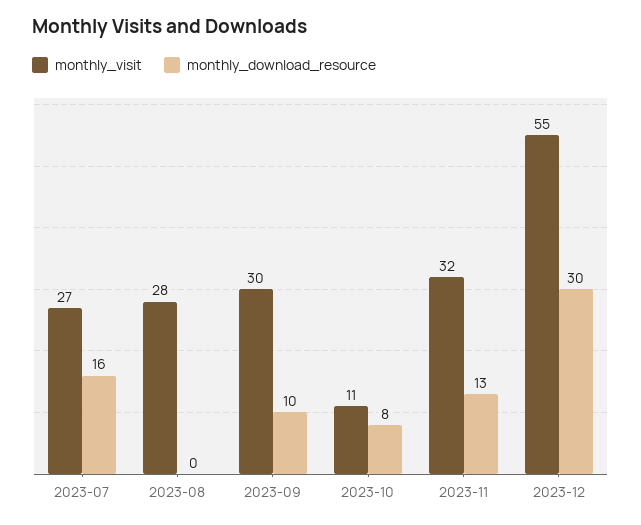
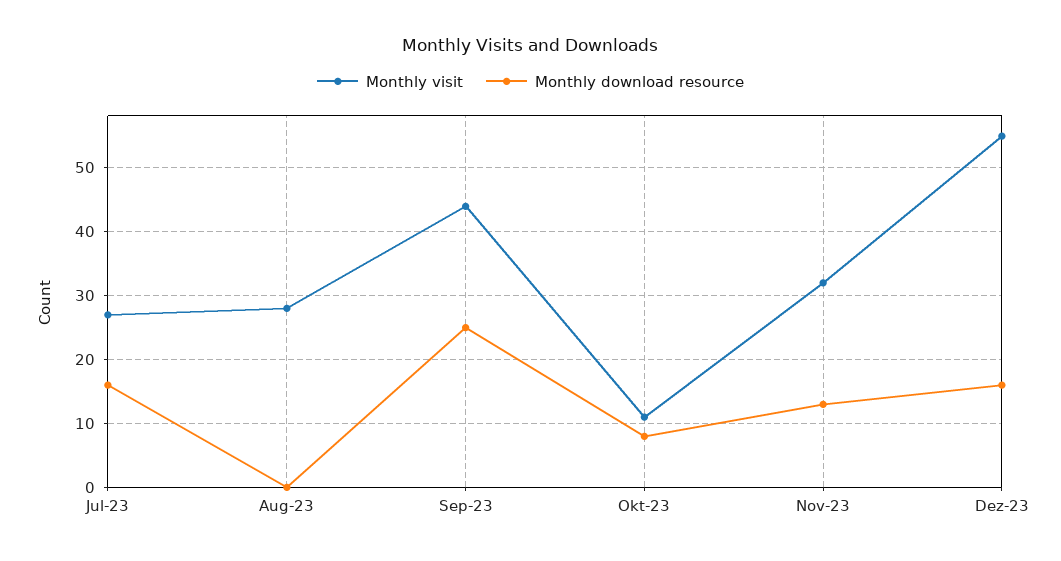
monthly_visit, 2023-09: 30 -> 44
monthly_download_resource, 2023-09: 10 -> 25
monthly_download_resource, 2023-12: 30 -> 16

